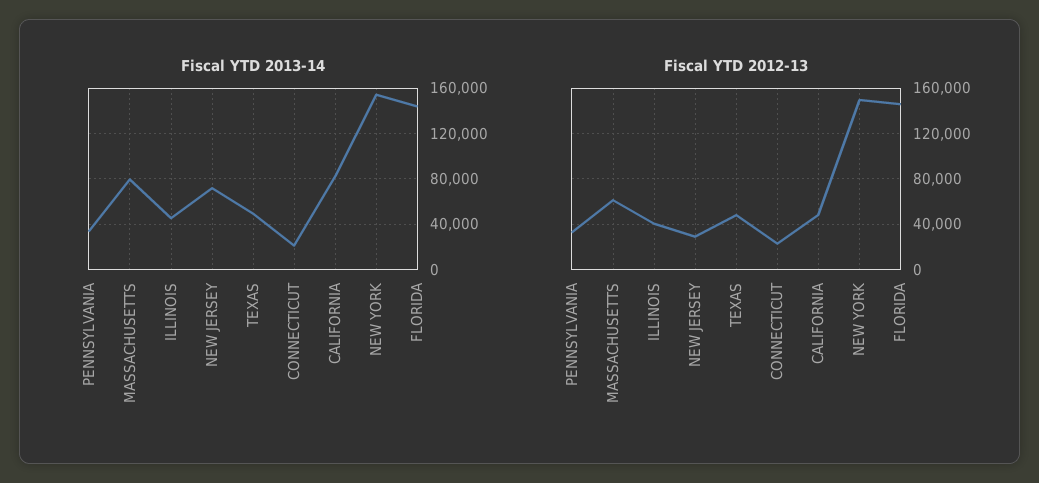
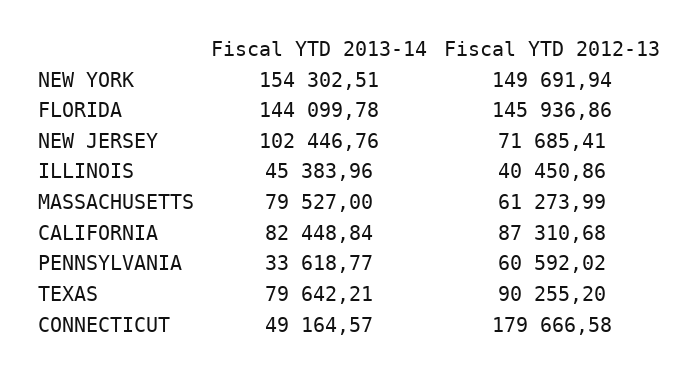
Fiscal YTD 2013-14, NEW JERSEY: 70000 -> 102446.76
Fiscal YTD 2013-14, TEXAS: 50000 -> 79642.21
Fiscal YTD 2013-14, CONNECTICUT: 20000 -> 49164.57
Fiscal YTD 2012-13, PENNSYLVANIA: 30000 -> 60592.02
Fiscal YTD 2012-13, NEW JERSEY: 30000 -> 71685.41
Fiscal YTD 2012-13, TEXAS: 50000 -> 90255.2
Fiscal YTD 2012-13, CONNECTICUT: 20000 -> 179666.58
Fiscal YTD 2012-13, CALIFORNIA: 50000 -> 87310.68

